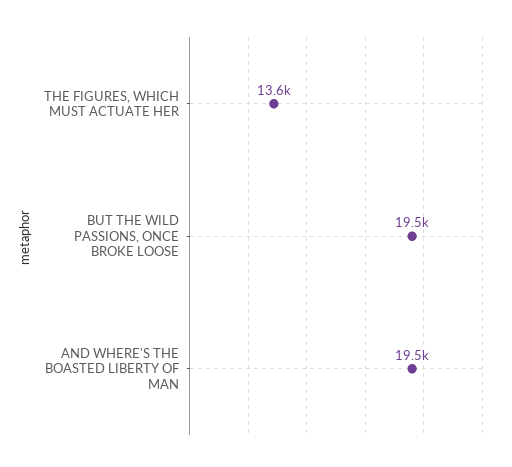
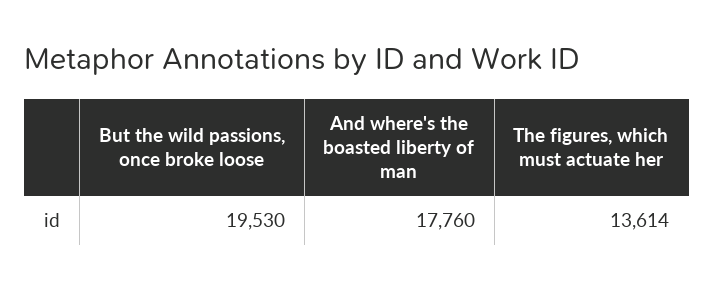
AND WHERE'S THE BOASTED LIBERTY OF MAN: 19500 -> 17760

